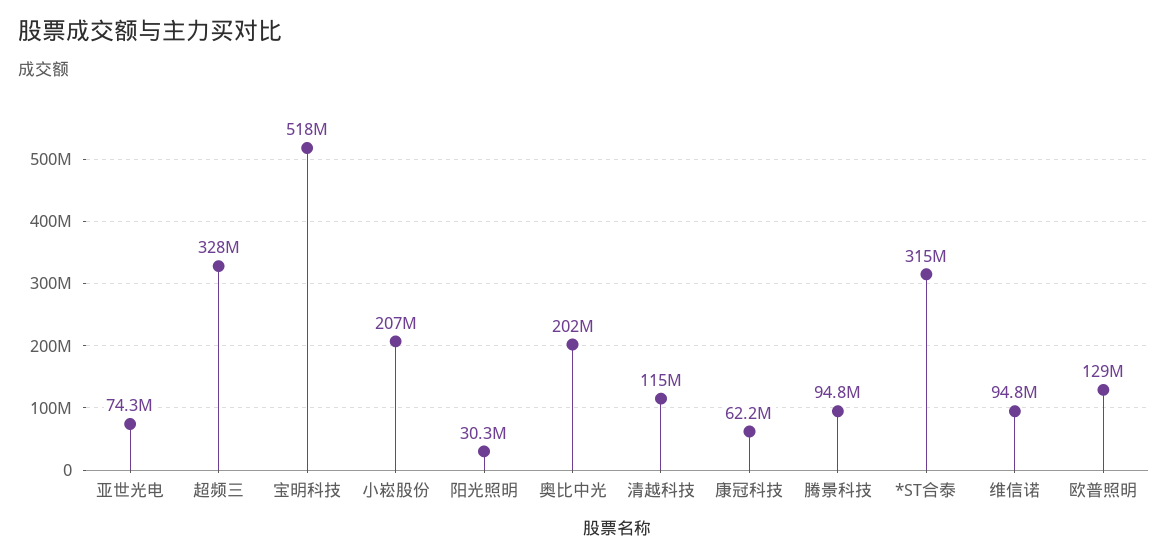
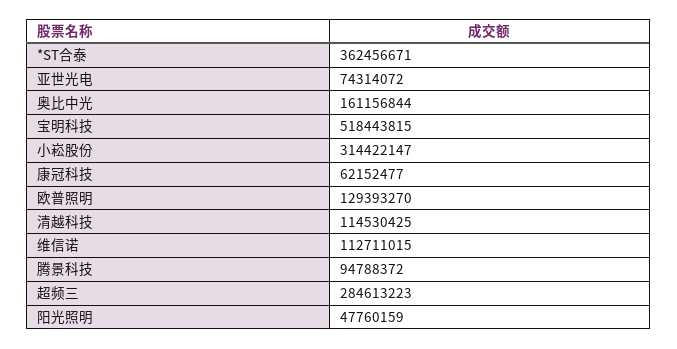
超频三: 328000000 -> 284613223
小崧股份: 207000000 -> 314422147
阳光照明: 30300000 -> 47760159
奥比中光: 202000000 -> 161156844
*ST合泰: 315000000 -> 362456671
维信诺: 94800000 -> 112711015

